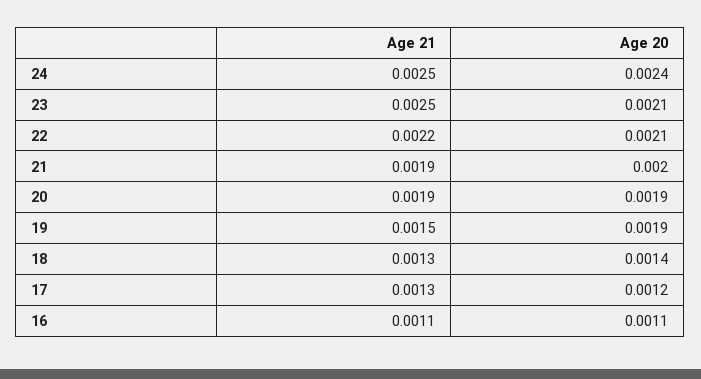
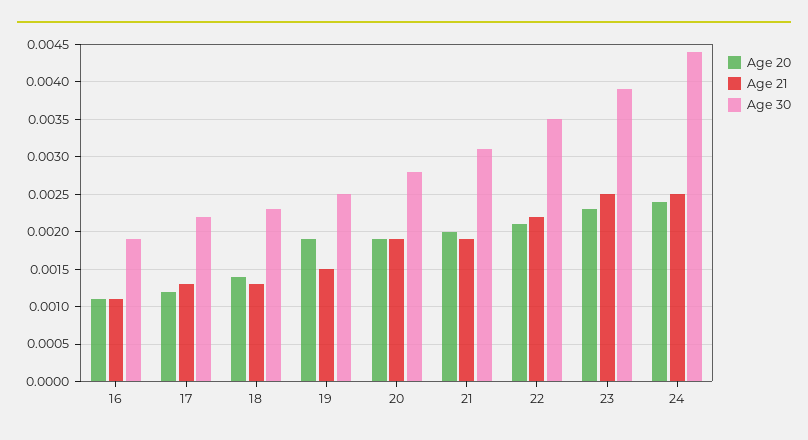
Age 20, 23: 0.0021 -> 0.0023
Age 30, 16: none -> 0.0019
Age 30, 17: none -> 0.0022
Age 30, 18: none -> 0.0023
Age 30, 19: none -> 0.0025
Age 30, 20: none -> 0.0028
Age 30, 21: none -> 0.0031
Age 30, 22: none -> 0.0035
Age 30, 23: none -> 0.0039
Age 30, 24: none -> 0.0044

